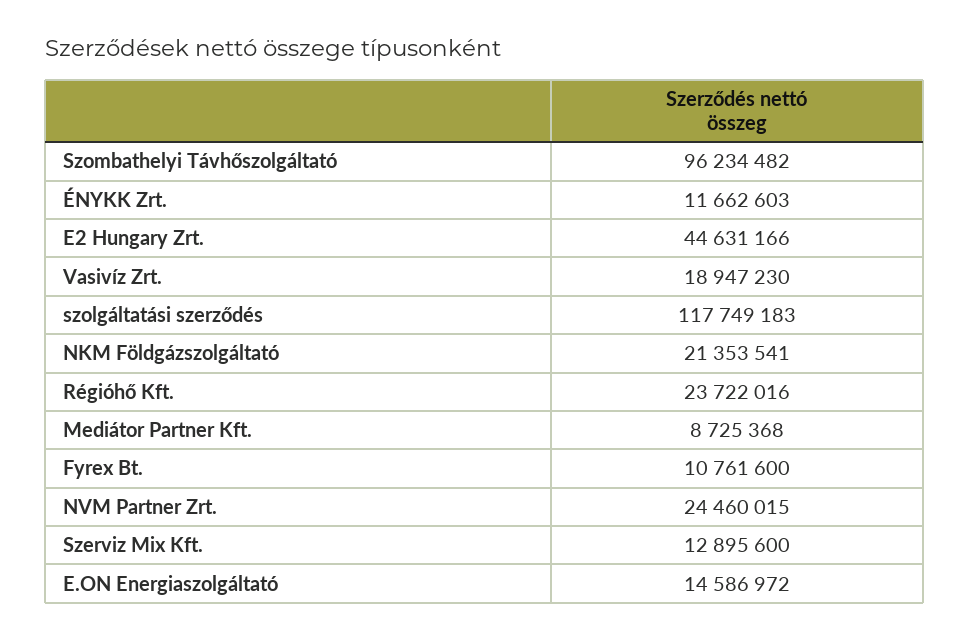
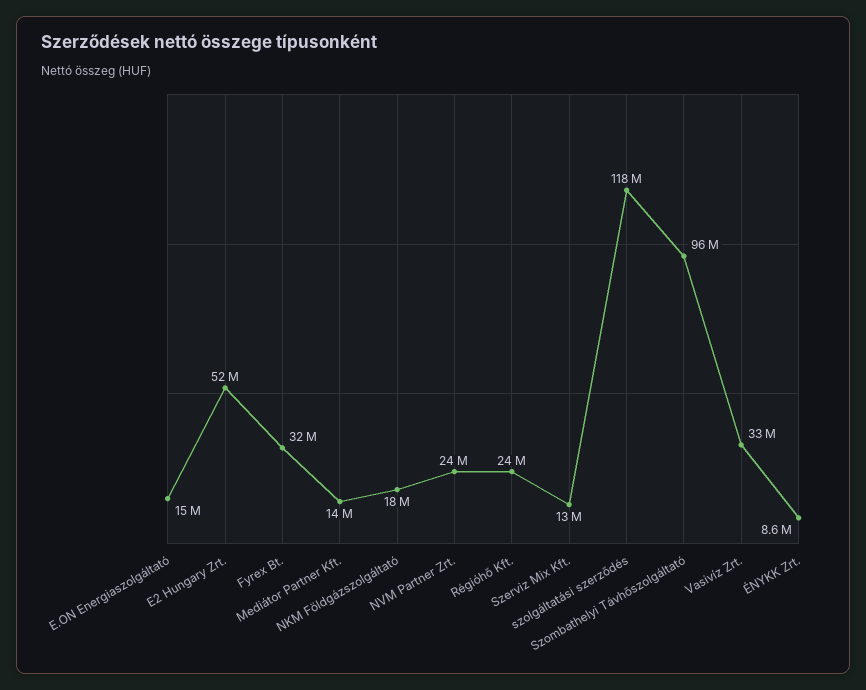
ÉNYKK Zrt.: 11662603 -> 8600000
E2 Hungary Zrt.: 44631166 -> 52000000
Vasivíz Zrt.: 18947230 -> 33000000
NKM Földgázszolgáltató: 21353541 -> 18000000
Mediátor Partner Kft.: 8725368 -> 14000000
Fyrex Bt.: 10761600 -> 32000000

